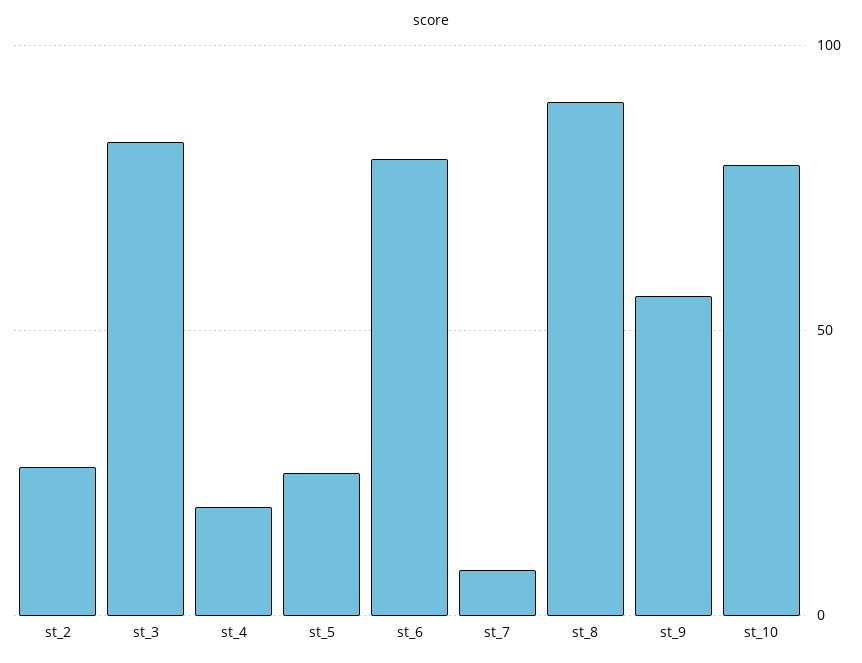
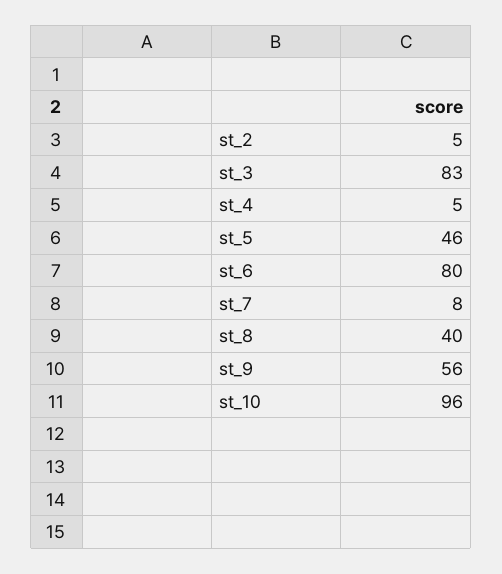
st_2: 25 -> 5
st_4: 20 -> 5
st_5: 25 -> 46
st_8: 90 -> 40
st_10: 80 -> 96

